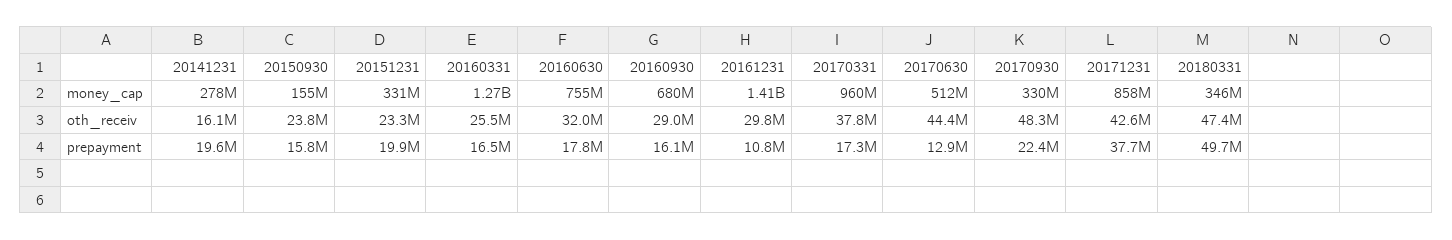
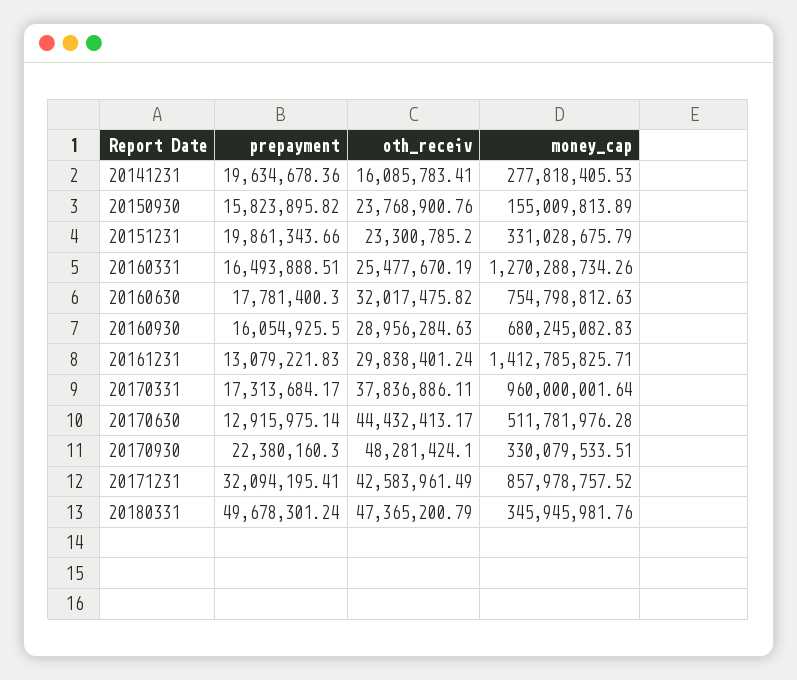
20161231, prepayment: 10800000 -> 13079221.83
20171231, prepayment: 37700000 -> 32094195.41

